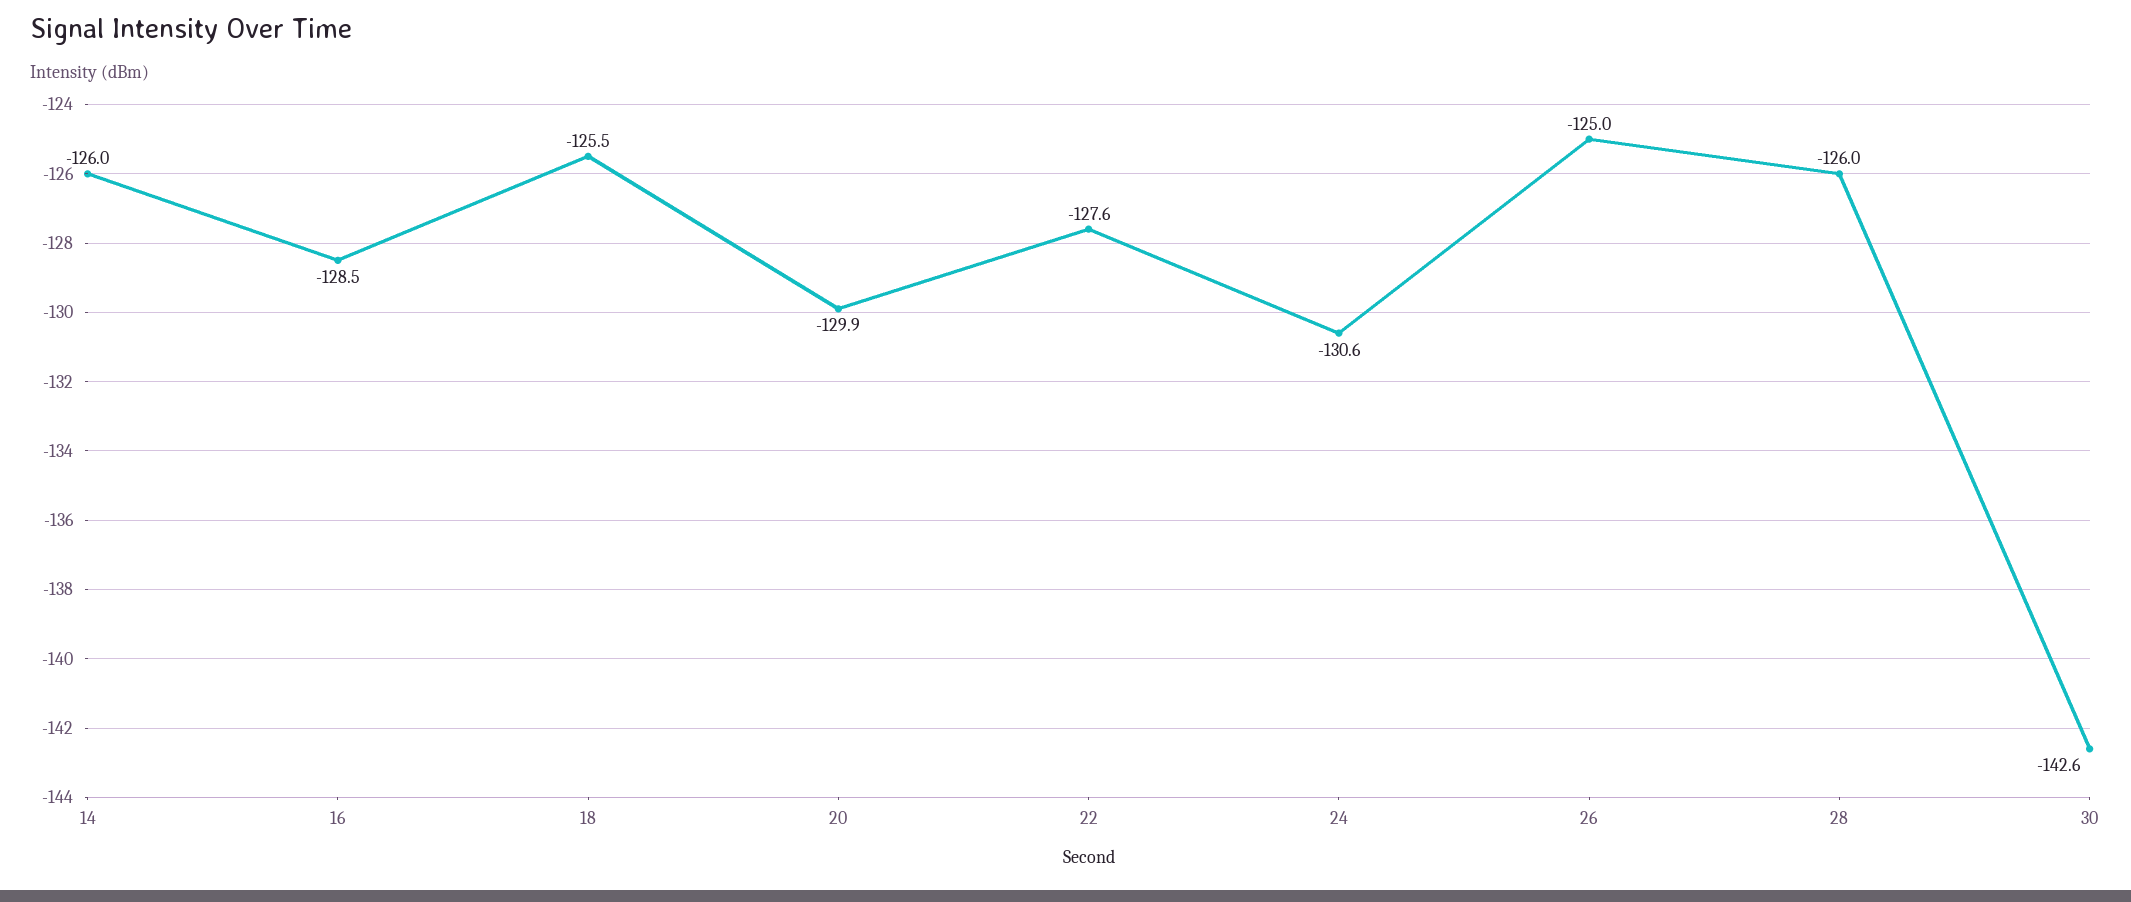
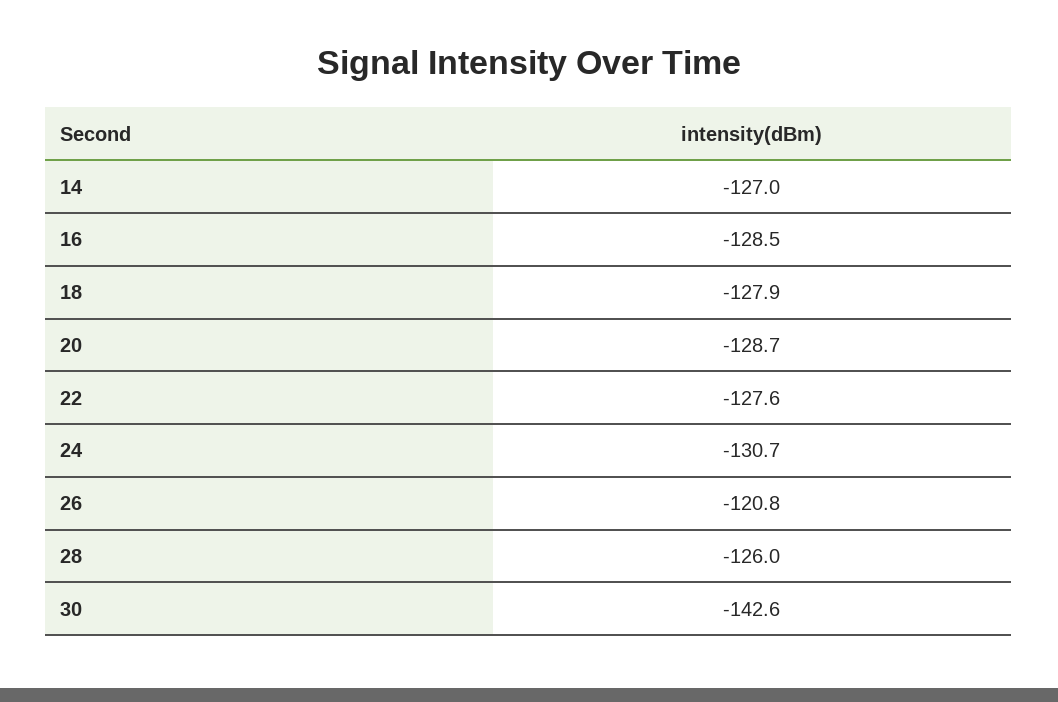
14: -126 -> -127
18: -125.5 -> -127.9
20: -129.9 -> -128.7
24: -130.6 -> -130.7
26: -125 -> -120.8

